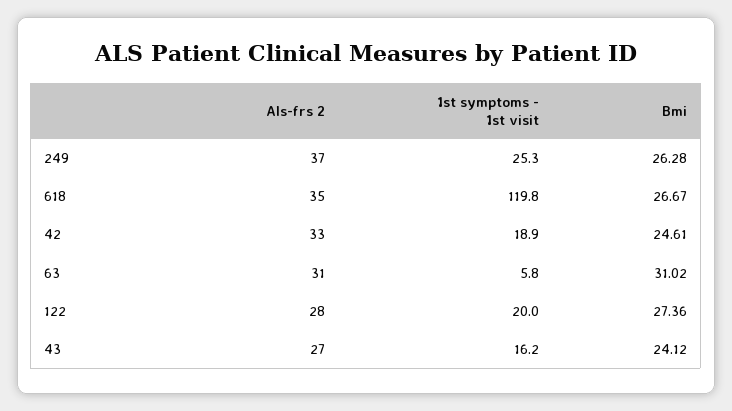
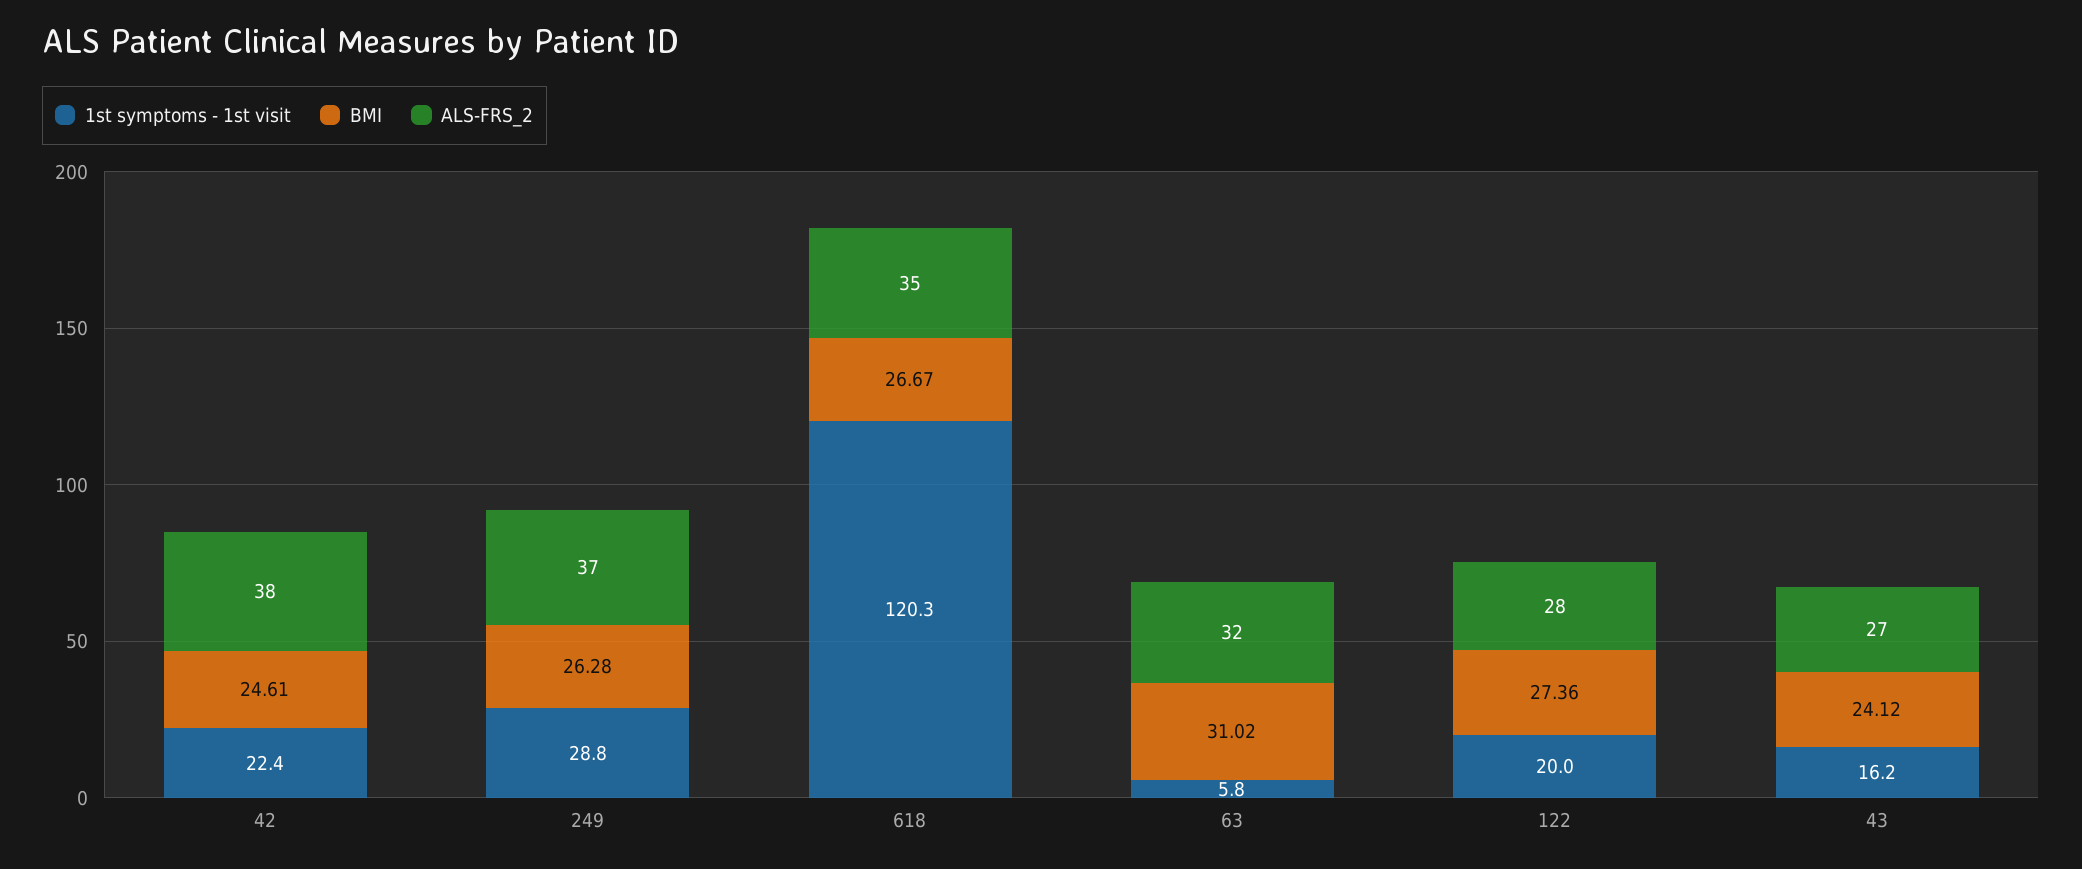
1st symptoms - 1st visit, 249: 25.3 -> 28.8
1st symptoms - 1st visit, 618: 119.8 -> 120.3
Als-frs 2, 42: 33 -> 38
1st symptoms - 1st visit, 42: 18.9 -> 22.4
Als-frs 2, 63: 31 -> 32

